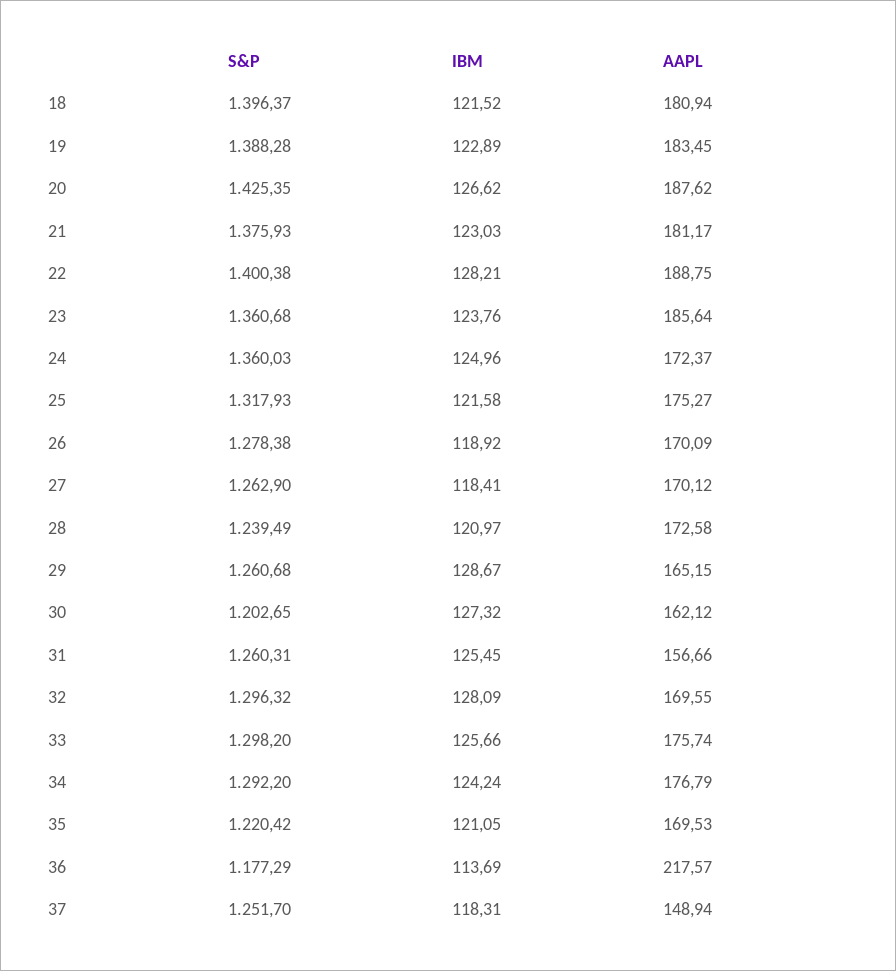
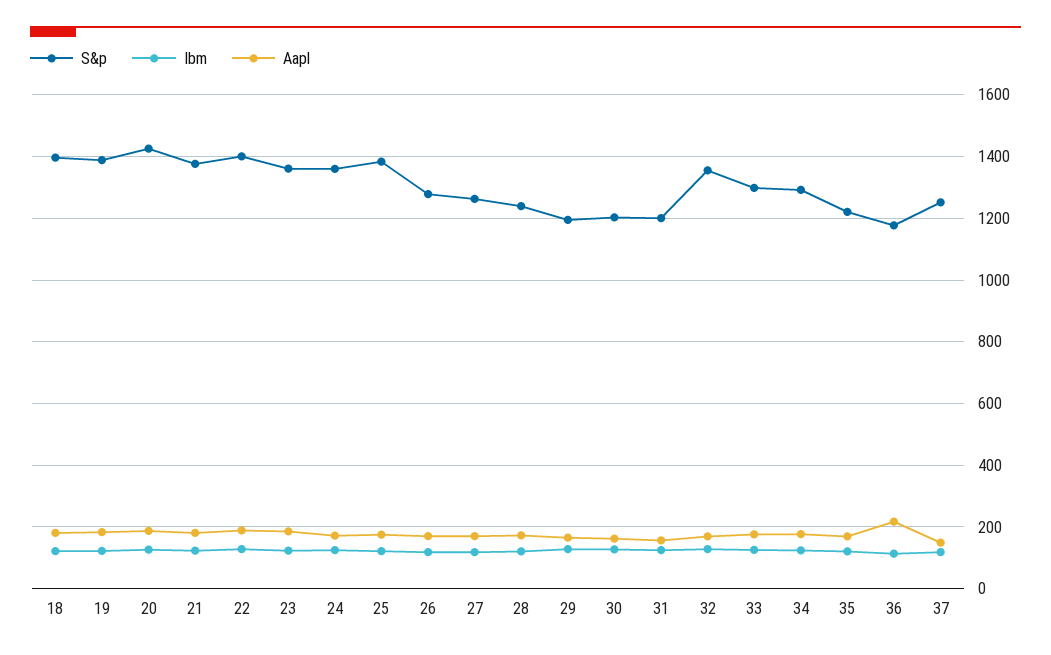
S&P, 25: 1317.93 -> 1380
S&P, 29: 1260.68 -> 1200
S&P, 31: 1260.31 -> 1200
S&P, 32: 1296.32 -> 1360

